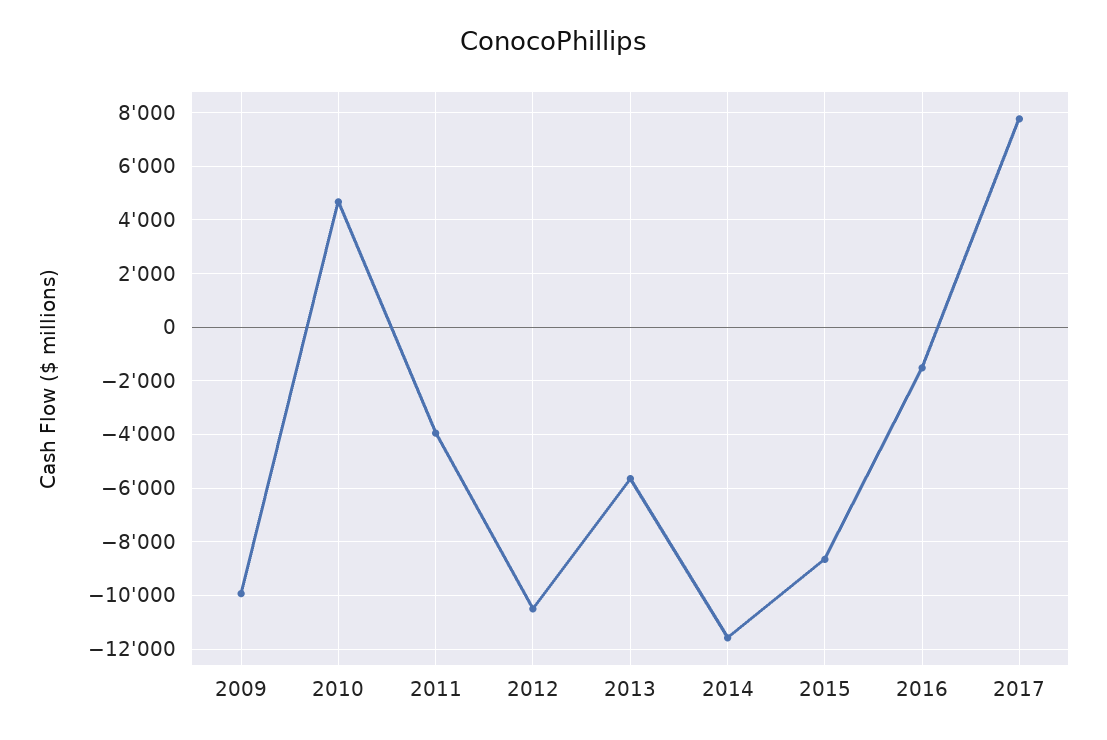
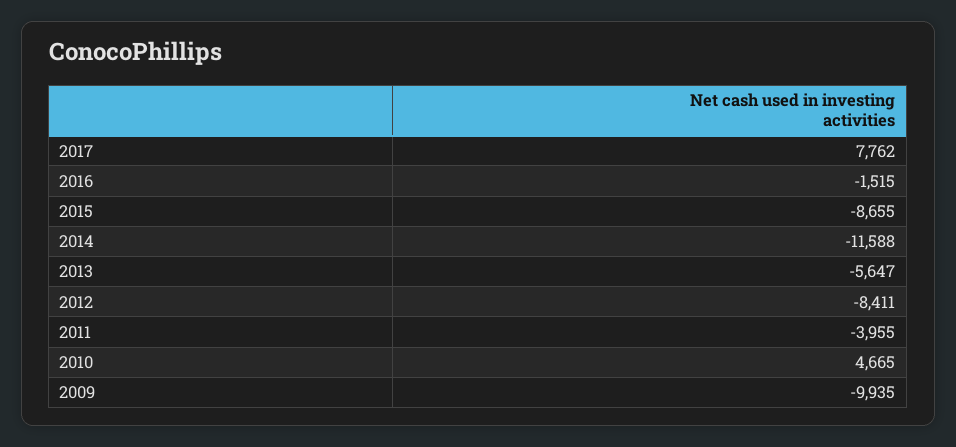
2012: -10500 -> -8411

